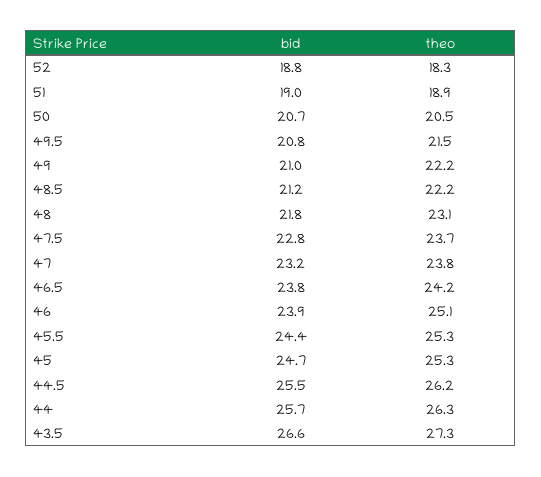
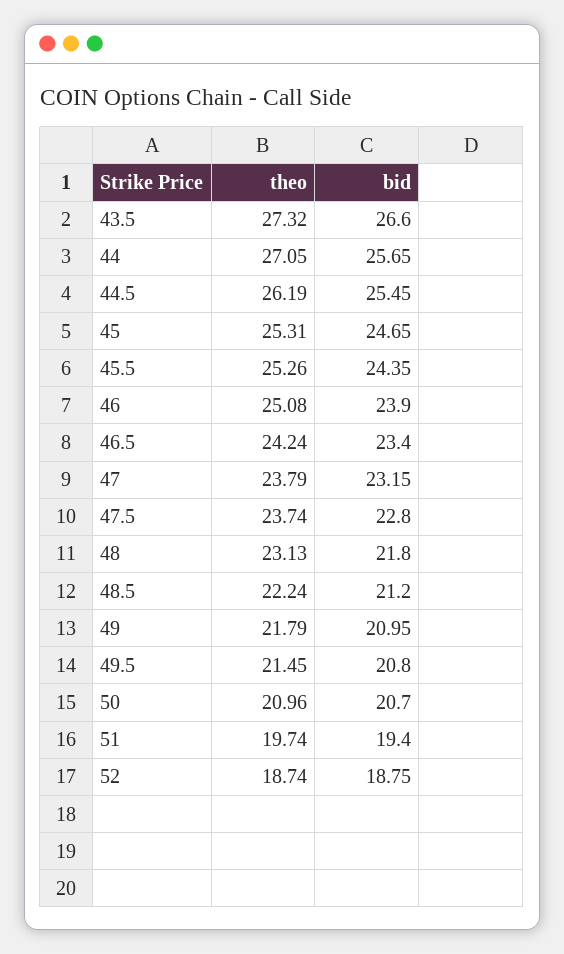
theo, 52: 18.3 -> 18.74
bid, 51: 19 -> 19.4
theo, 51: 18.9 -> 19.74
theo, 50: 20.5 -> 20.96
theo, 49: 22.2 -> 21.79
bid, 46.5: 23.8 -> 23.4
theo, 44: 26.3 -> 27.05

